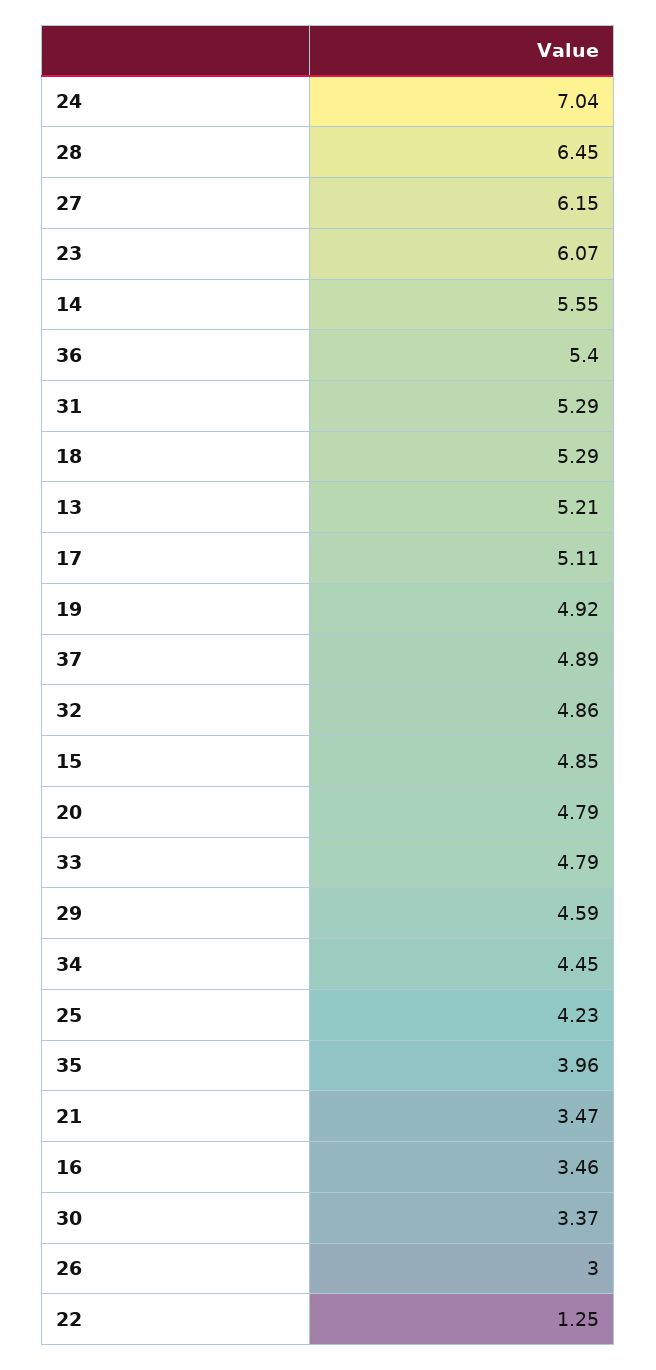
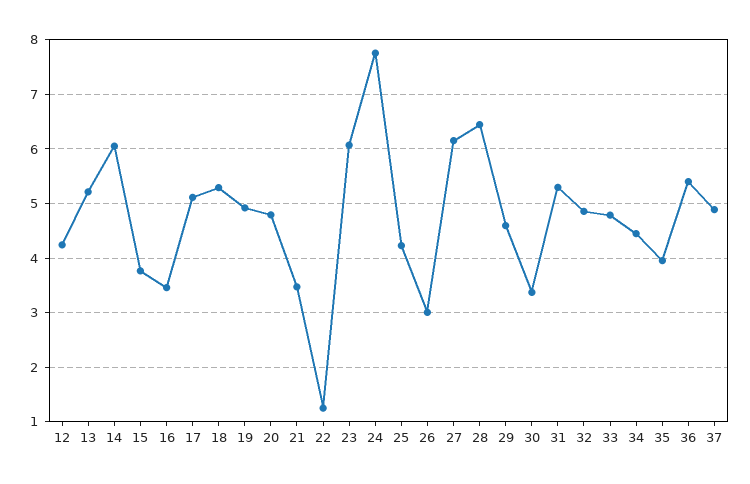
24: 7.04 -> 7.8
14: 5.55 -> 6
15: 4.85 -> 3.8
12: none -> 4.2

